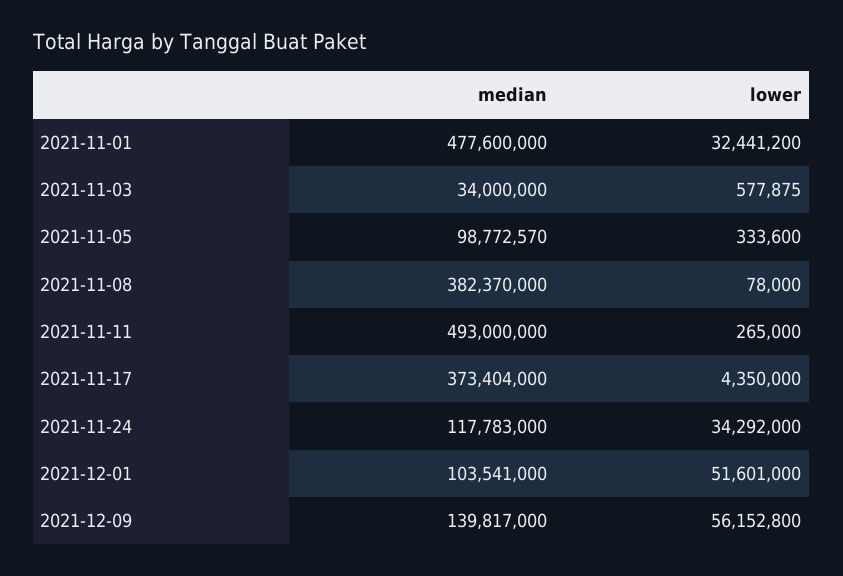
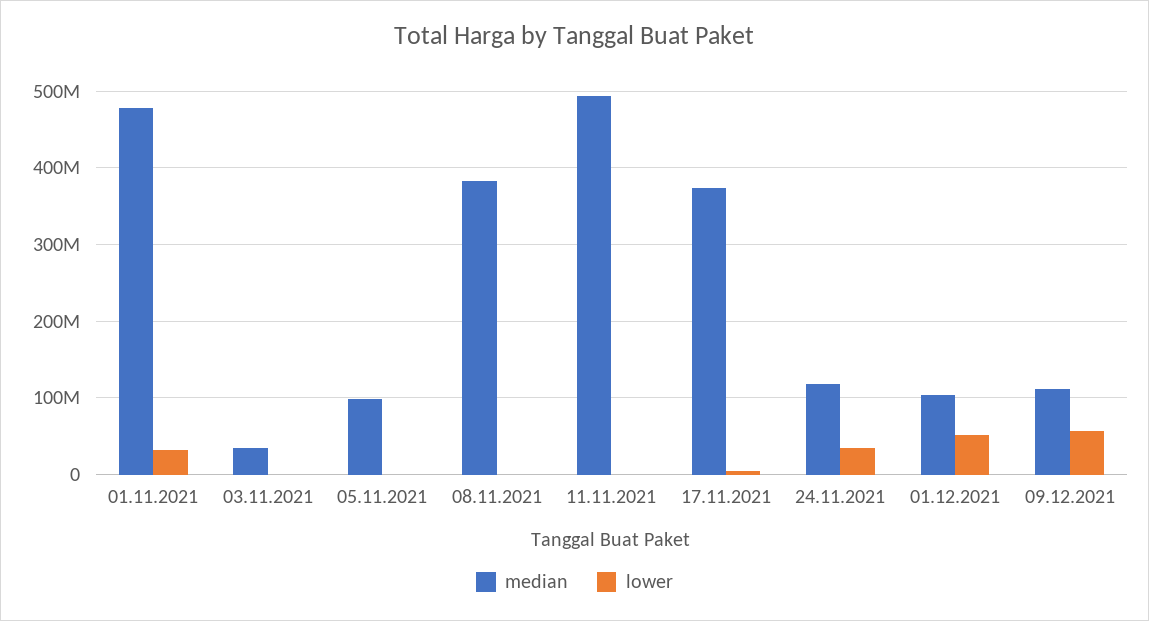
median, 2021-12-09: 139817000 -> 110000000

